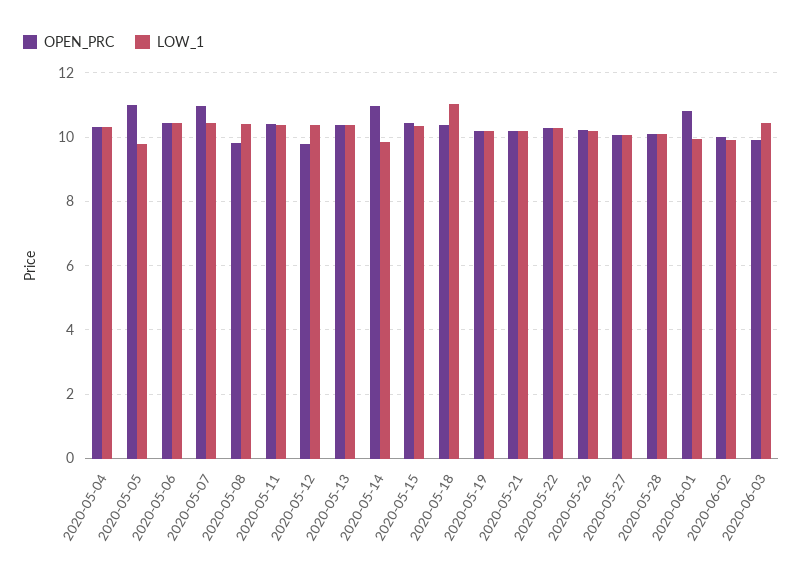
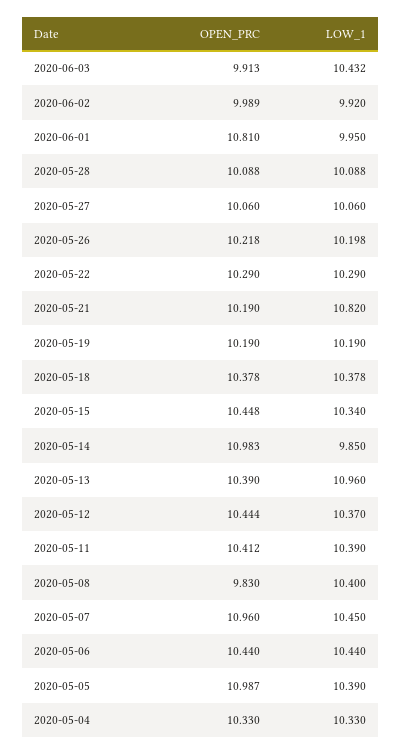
LOW_1, 2020-05-05: 9.8 -> 10.39
OPEN_PRC, 2020-05-12: 9.8 -> 10.444
LOW_1, 2020-05-13: 10.4 -> 10.96
LOW_1, 2020-05-18: 11 -> 10.378
LOW_1, 2020-05-21: 10.2 -> 10.82

